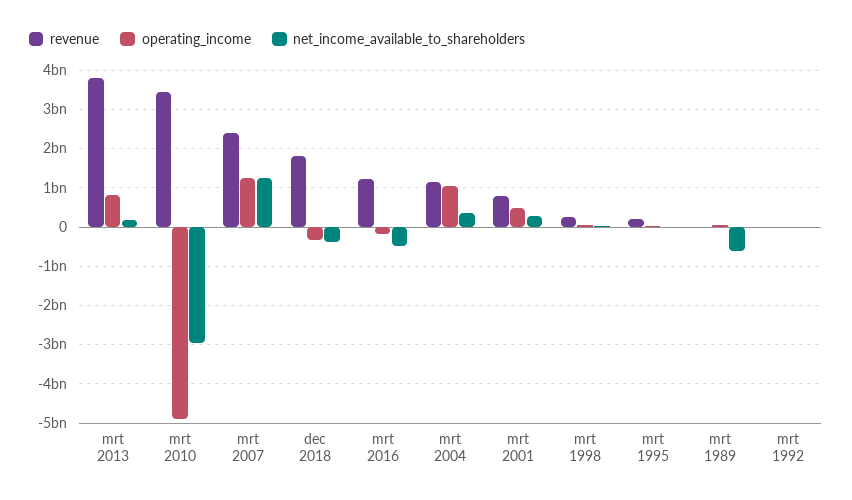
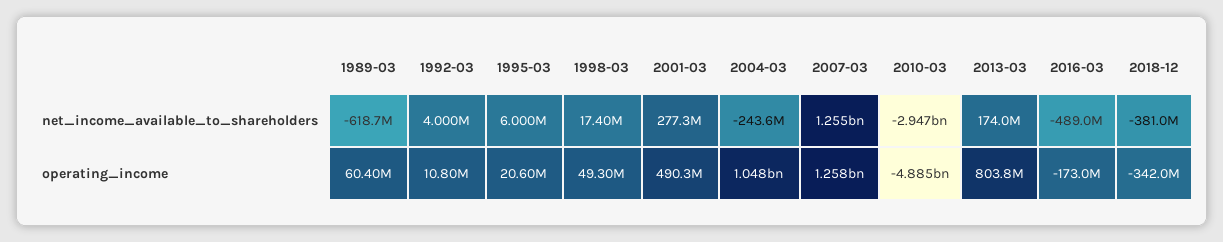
revenue, mrt 2013: 3800000000 -> none
revenue, mrt 2010: 3400000000 -> none
revenue, mrt 2007: 2400000000 -> none
revenue, dec 2018: 1800000000 -> none
revenue, mrt 2016: 1200000000 -> none
revenue, mrt 2004: 1200000000 -> none
net_income_available_to_shareholders, mrt 2004: 400000000 -> -243600000
revenue, mrt 2001: 800000000 -> none
revenue, mrt 1998: 200000000 -> none
revenue, mrt 1995: 200000000 -> none
revenue, mrt 1989: 0 -> none
revenue, mrt 1992: 0 -> none

